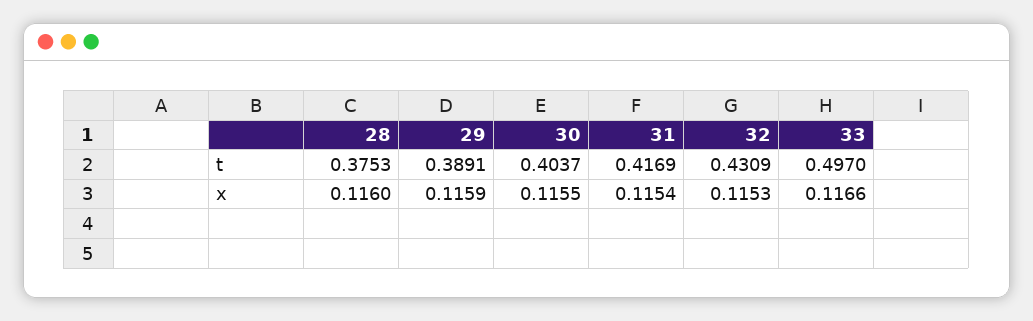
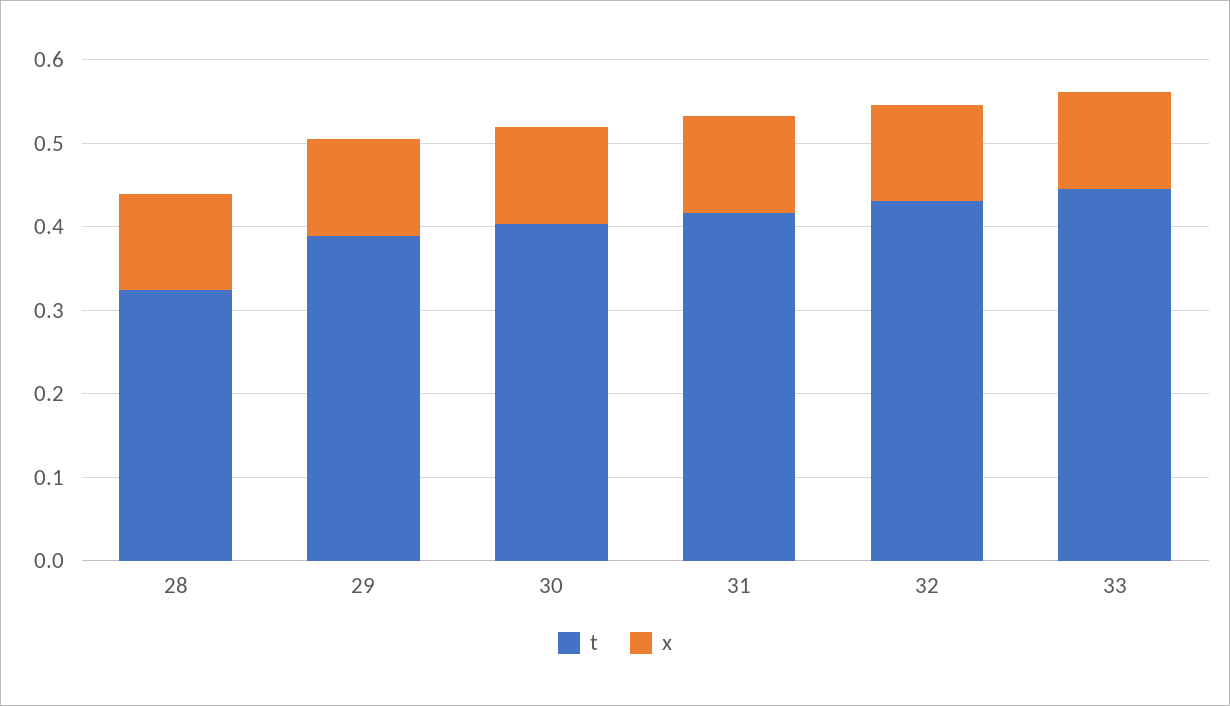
t, 28: 0.3753 -> 0.32
t, 33: 0.497 -> 0.44

